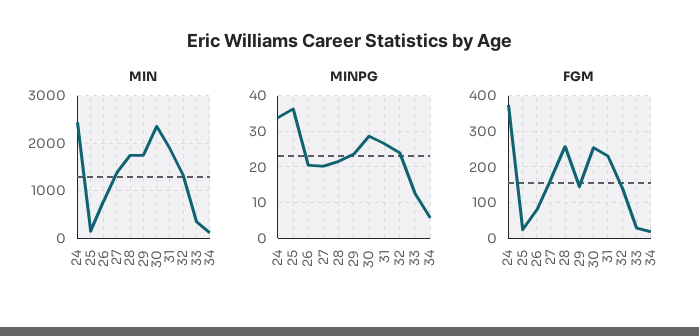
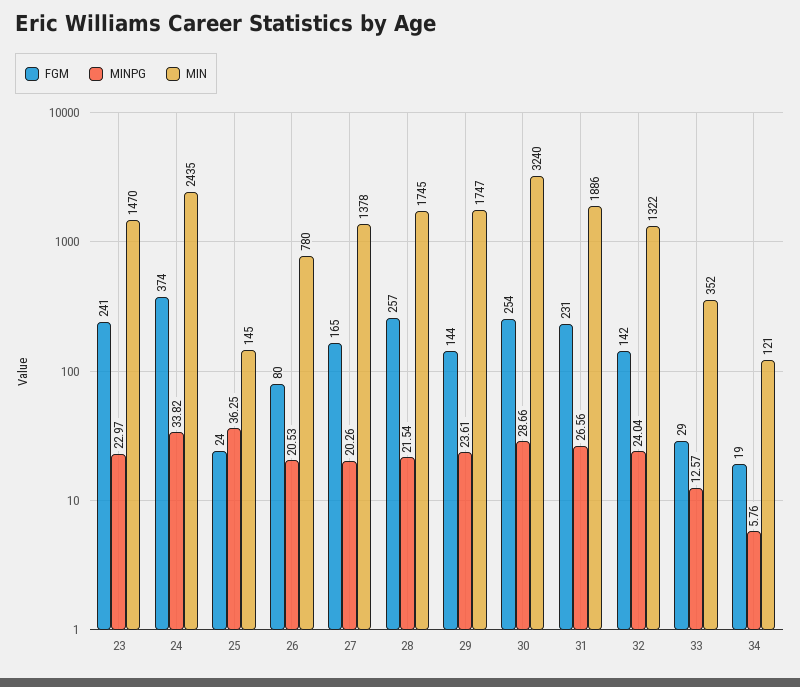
MIN, 30: 2400 -> 3240
FGM, 23: none -> 241
MINPG, 23: none -> 22.97
MIN, 23: none -> 1470

